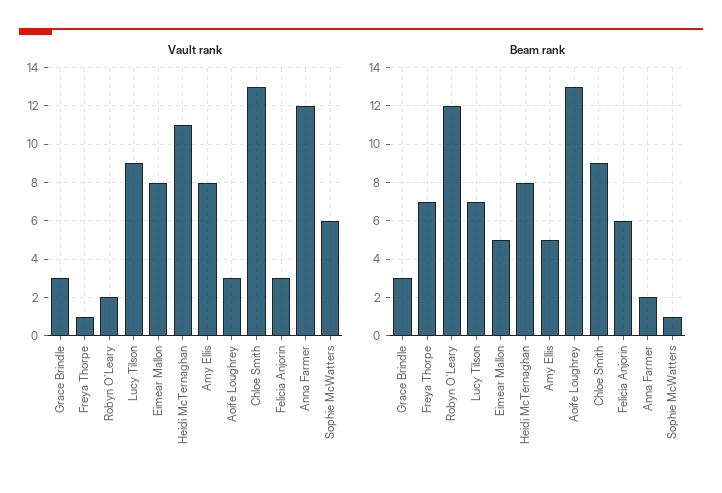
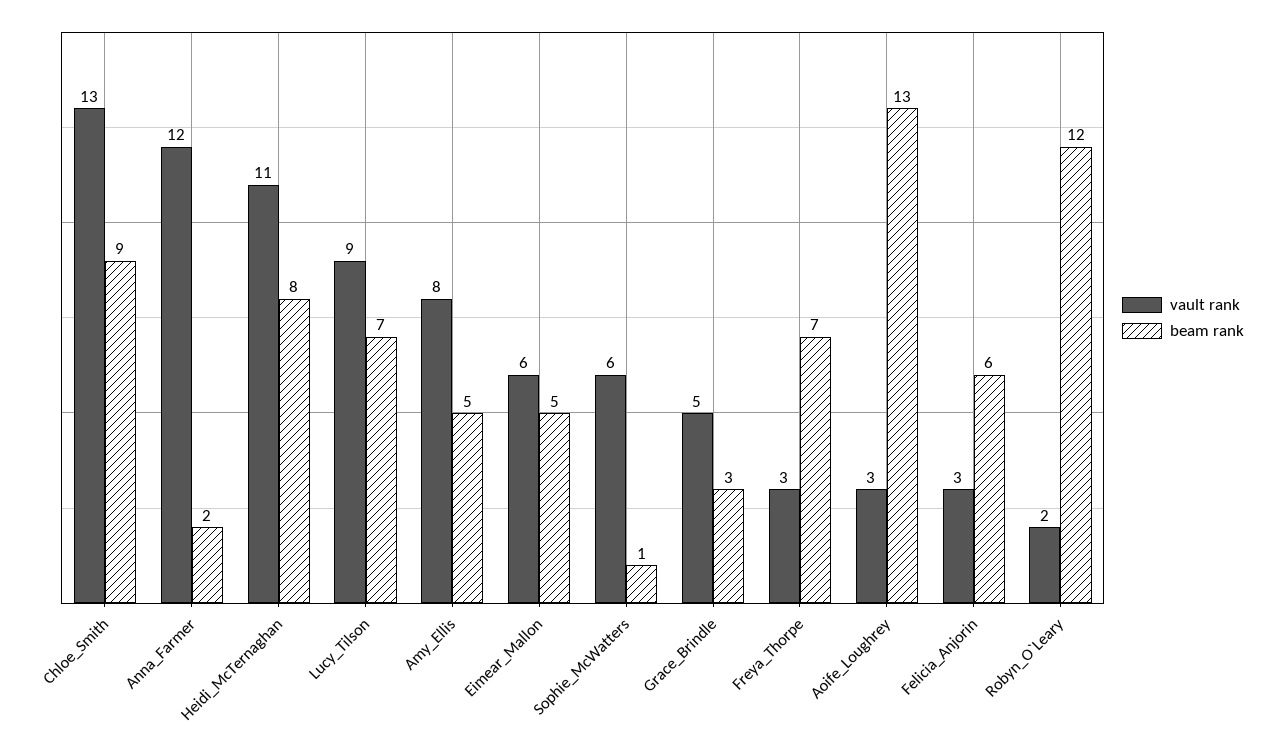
Vault rank, Grace Brindle: 3 -> 5
Vault rank, Freya Thorpe: 1 -> 3
Vault rank, Eimear Mallon: 8 -> 6

